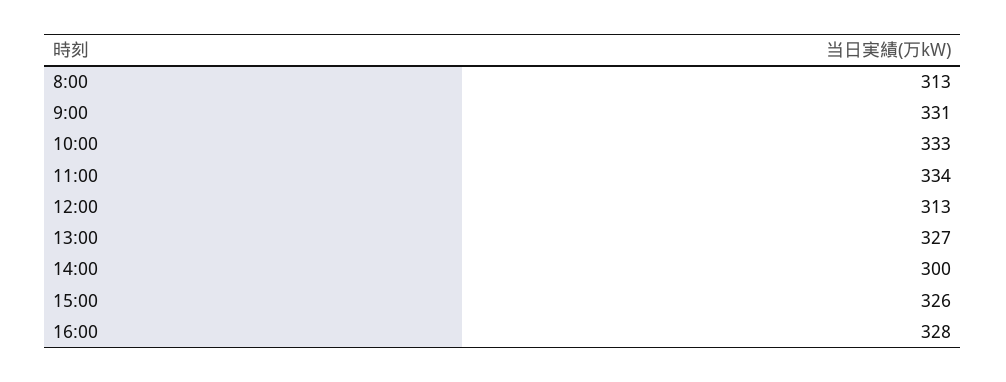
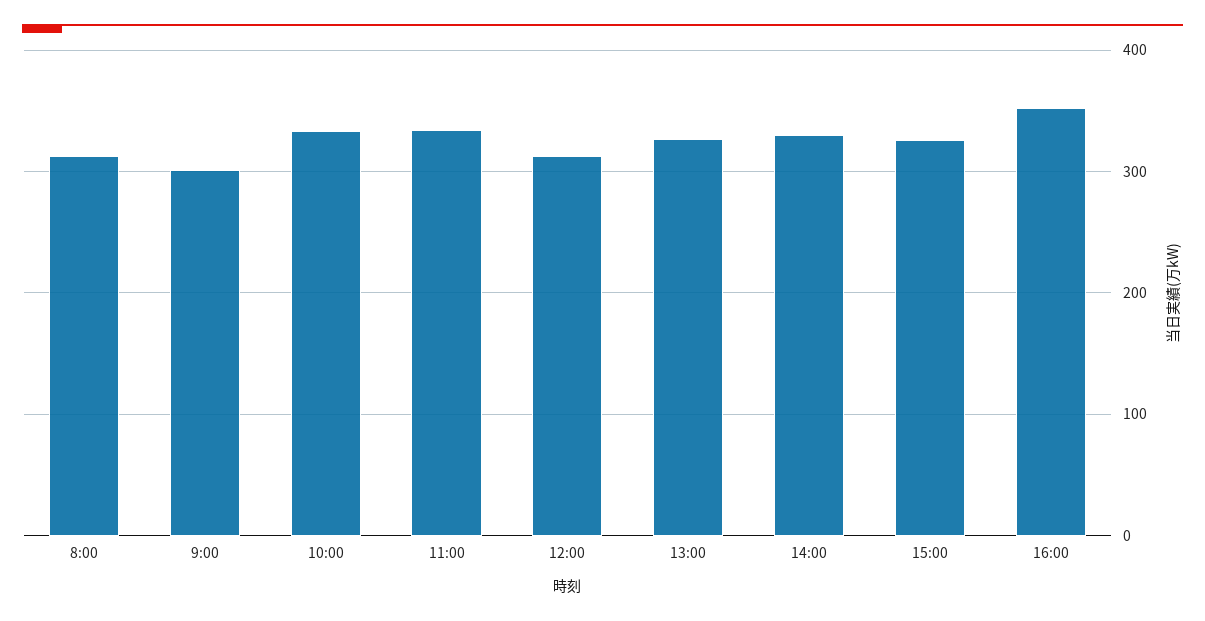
9:00: 331 -> 300
14:00: 300 -> 330
16:00: 328 -> 350

